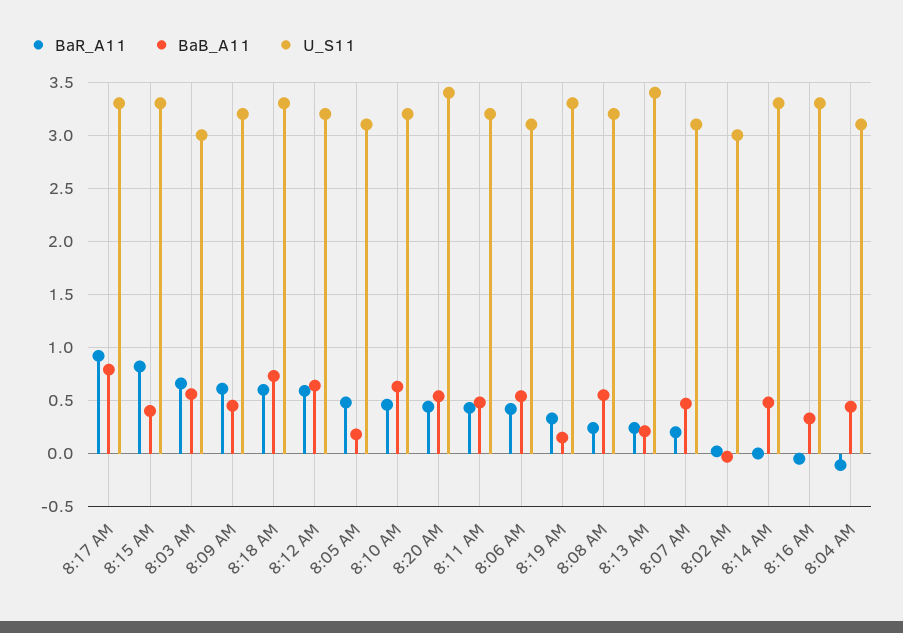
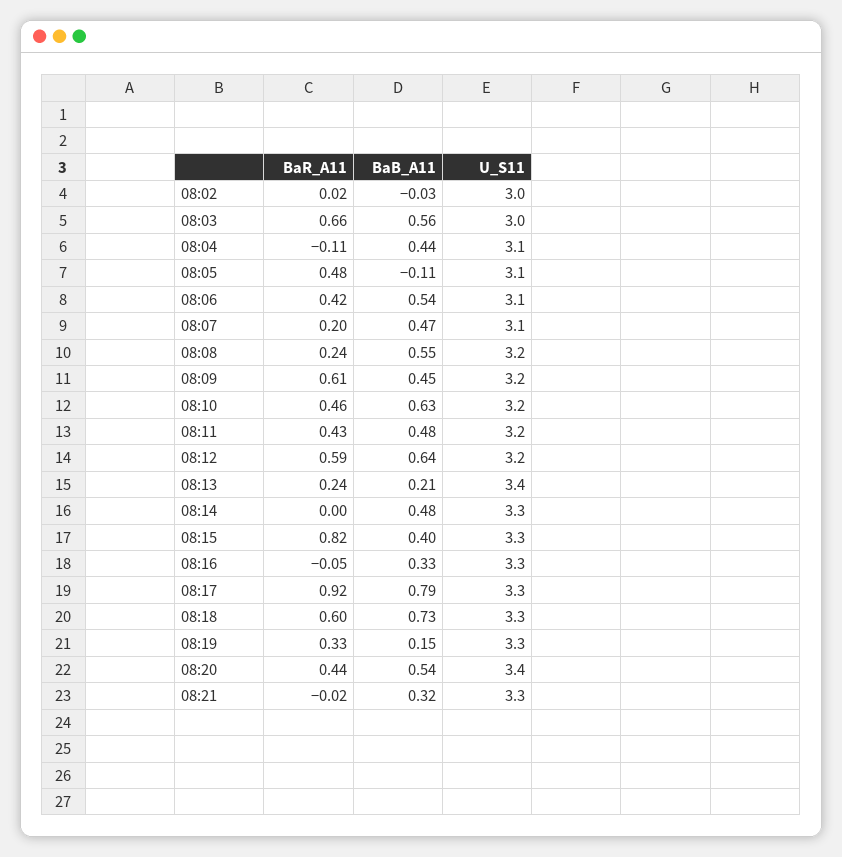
BaB_A11, 8:05 AM: 0.2 -> -0.11
BaR_A11, 08:21: none -> -0.02
BaB_A11, 08:21: none -> 0.32
U_S11, 08:21: none -> 3.3

